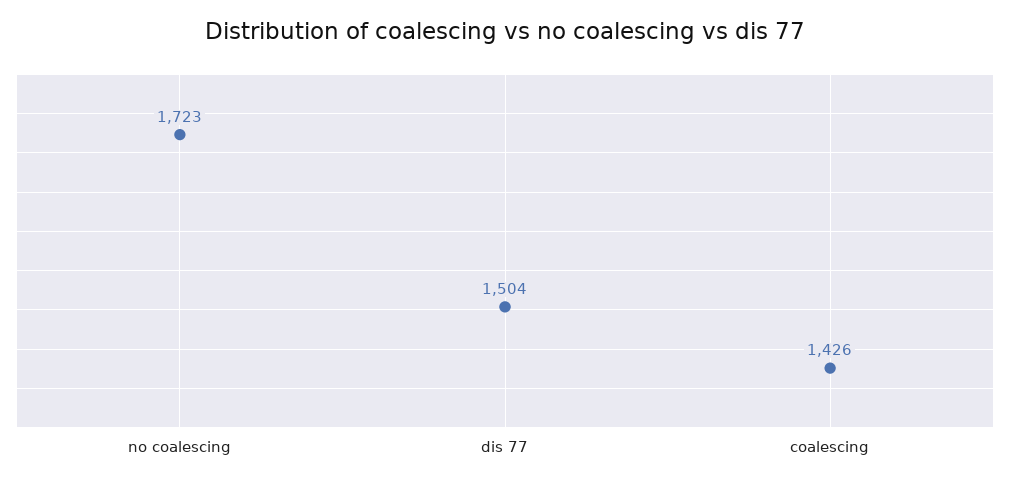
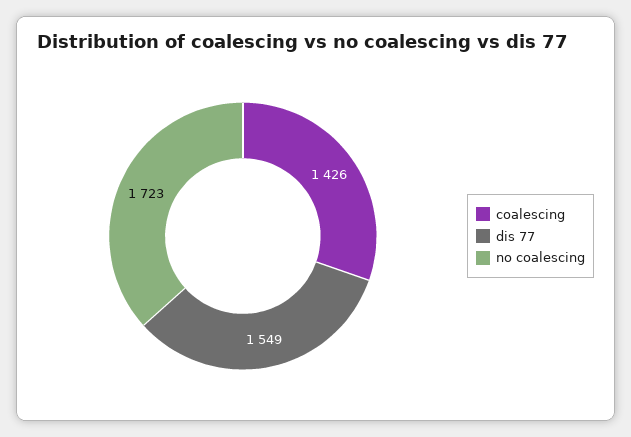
dis 77: 1504 -> 1549

